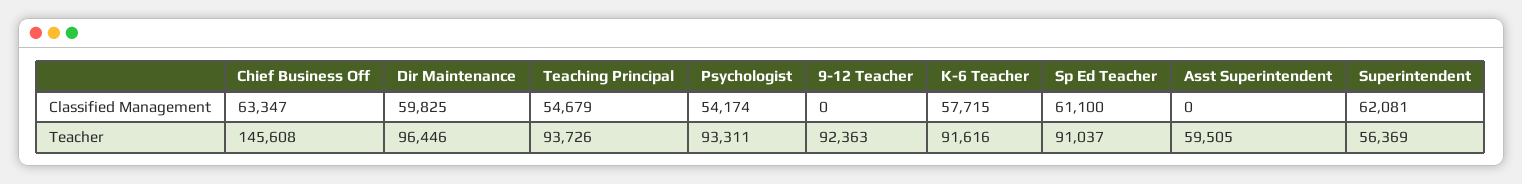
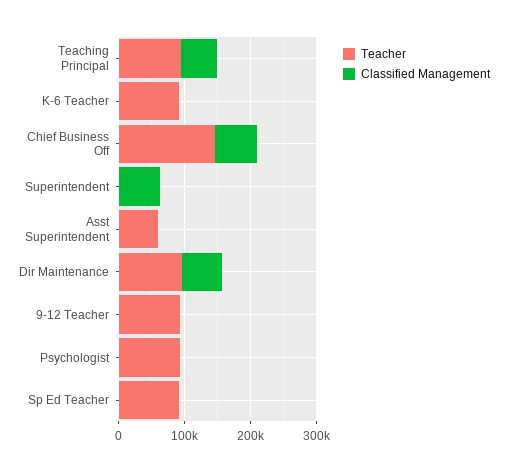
Classified Management, Psychologist: 54174 -> 0
Classified Management, K-6 Teacher: 57715 -> 0
Classified Management, Sp Ed Teacher: 61100 -> 0
Teacher, Superintendent: 56369 -> 0

